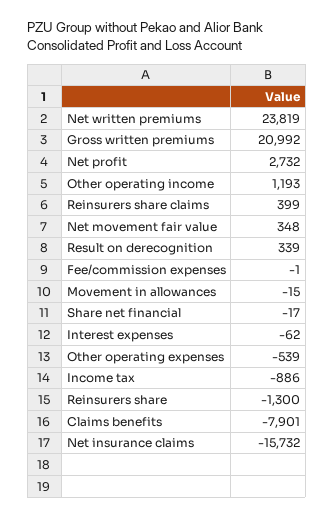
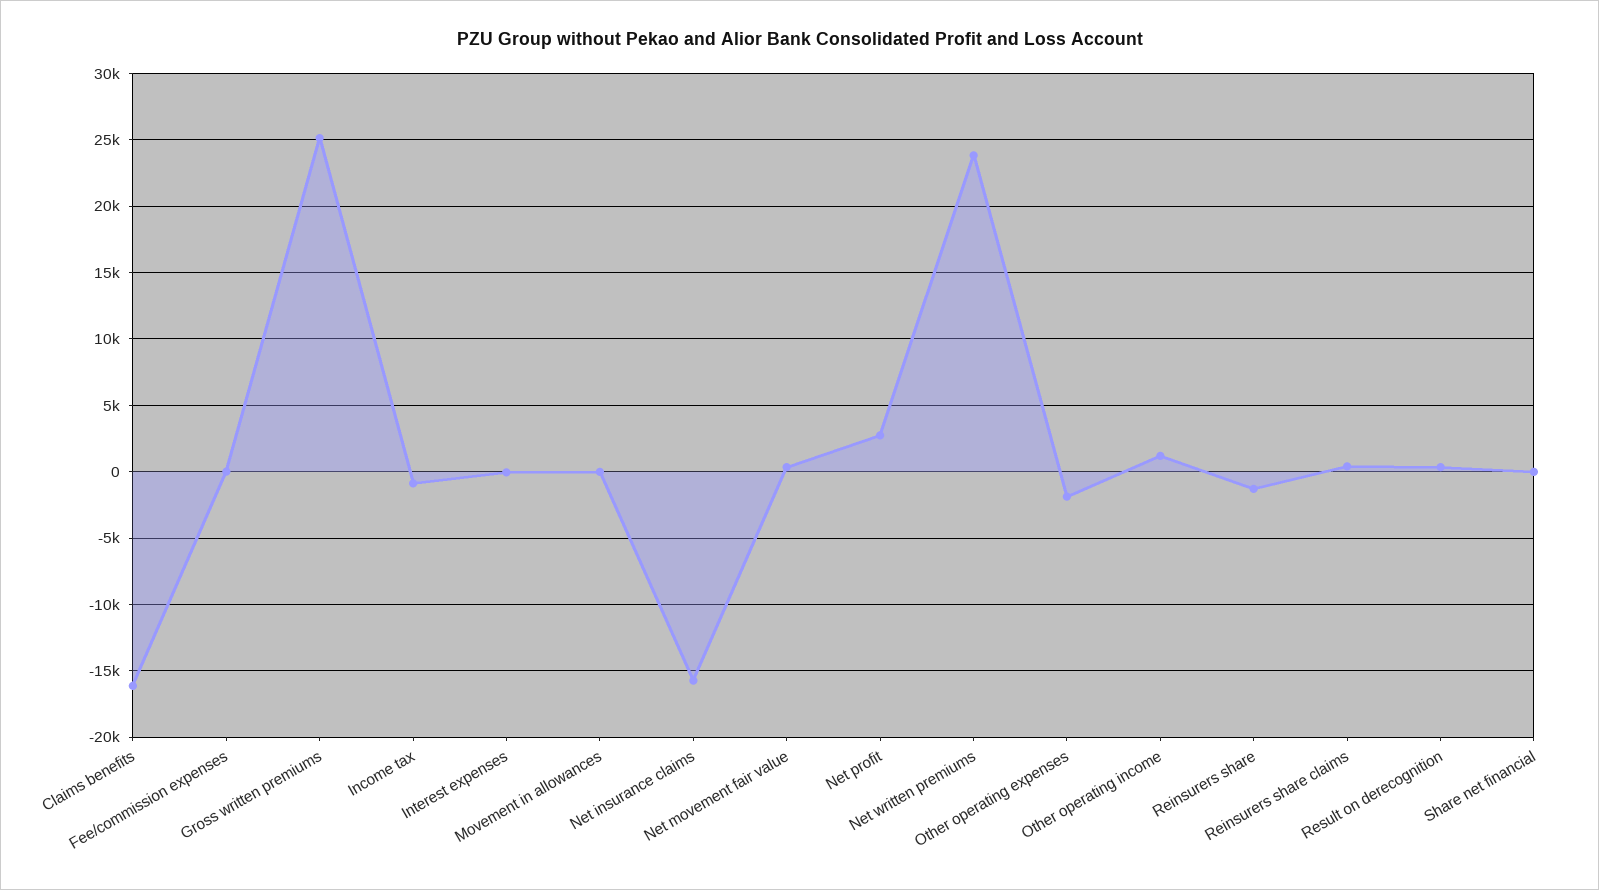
Gross written premiums: 20992 -> 25000
Other operating expenses: -539 -> -2000
Claims benefits: -7901 -> -16000

